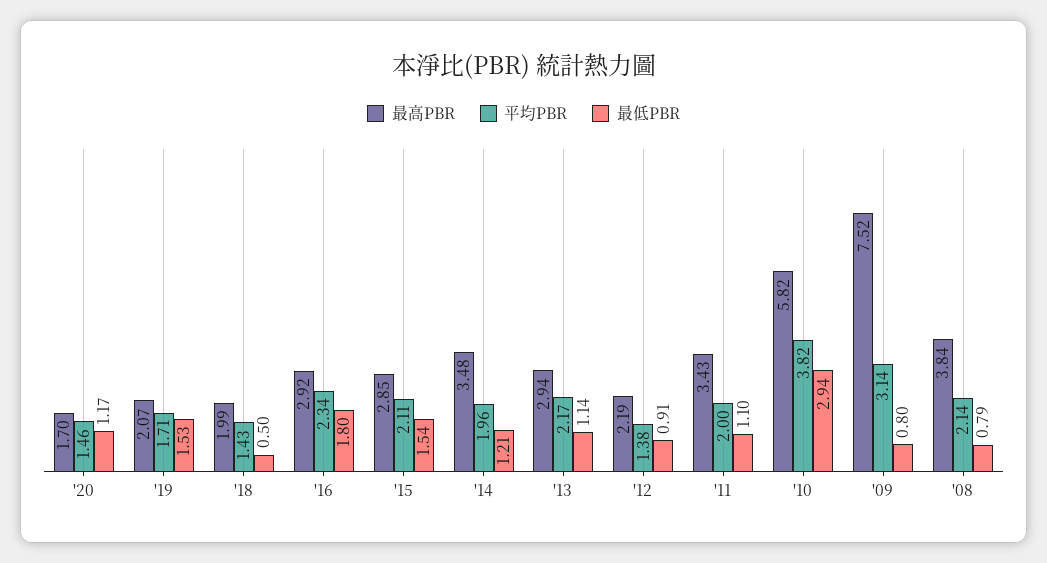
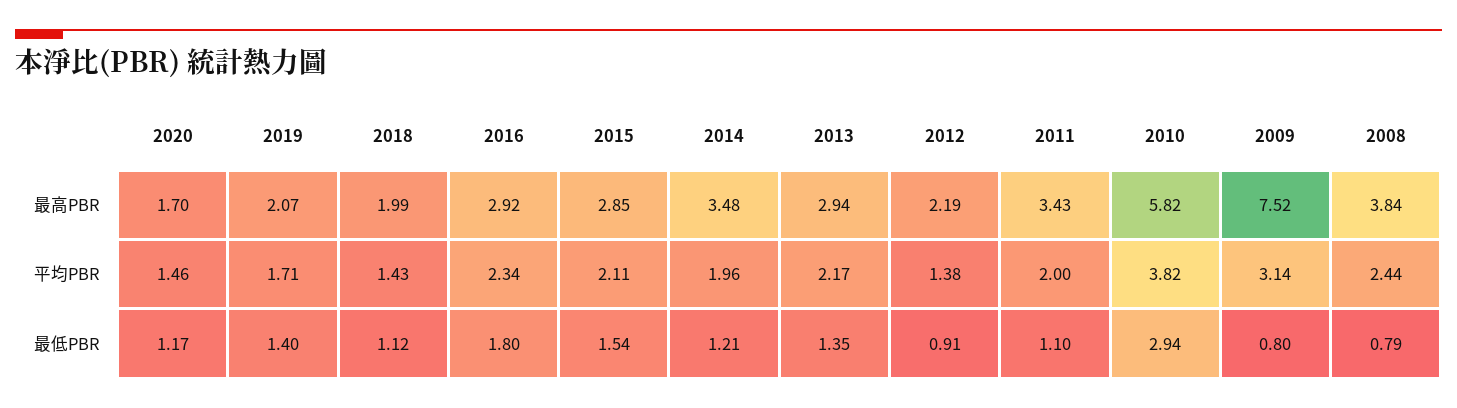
最低PBR, '19: 1.53 -> 1.4
最低PBR, '18: 0.5 -> 1.12
最低PBR, '13: 1.14 -> 1.35
平均PBR, '08: 2.14 -> 2.44

